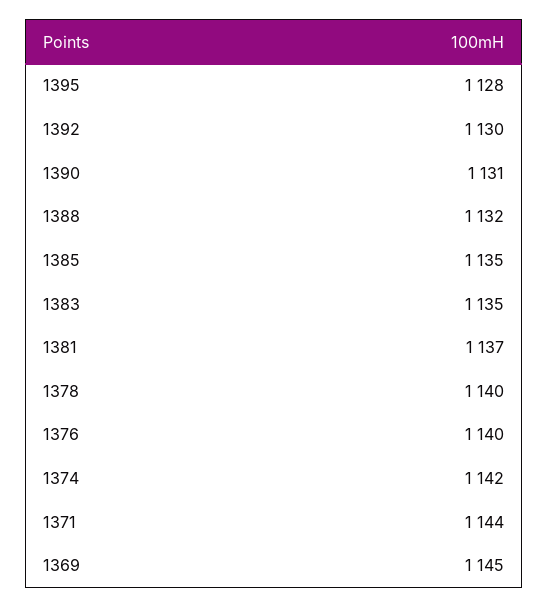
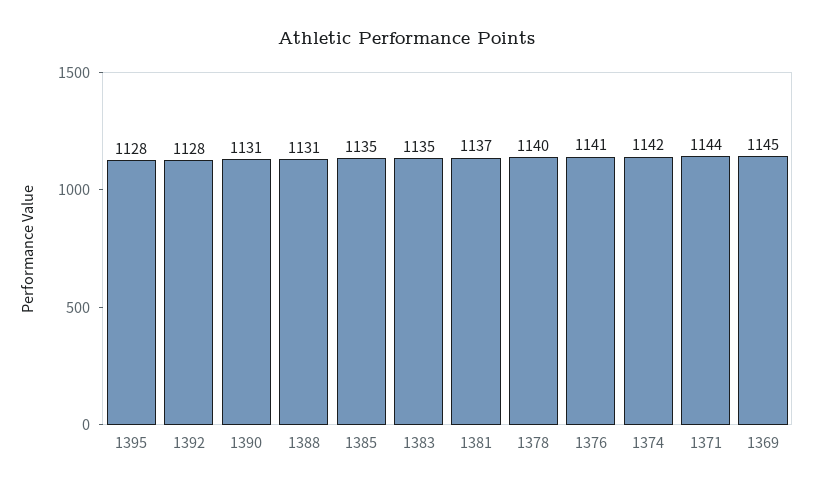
1392: 1130 -> 1128
1388: 1132 -> 1131
1376: 1140 -> 1141

